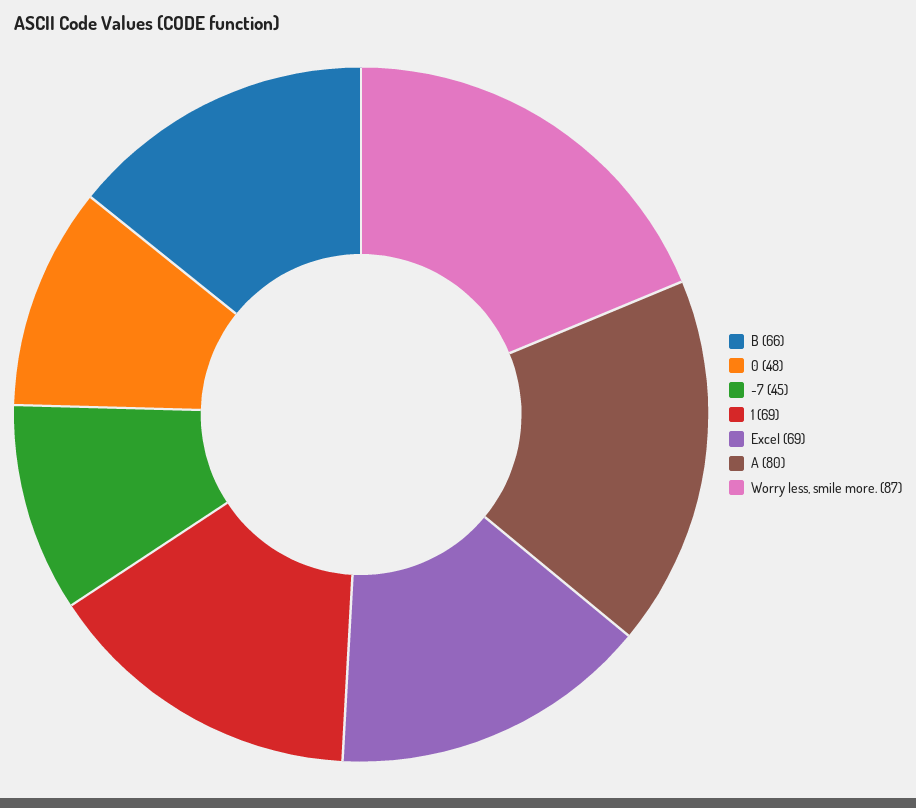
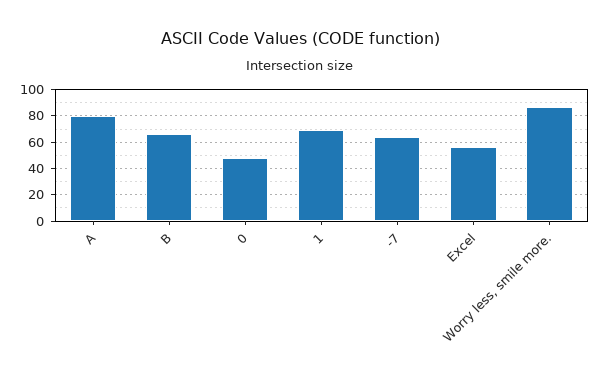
-7: 45 -> 65
Excel: 69 -> 55

